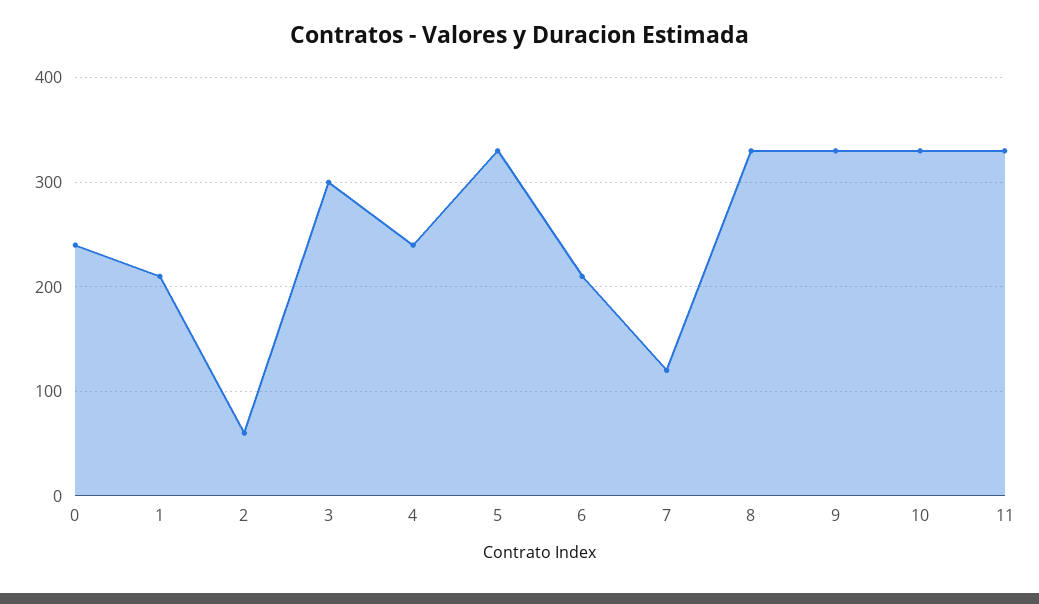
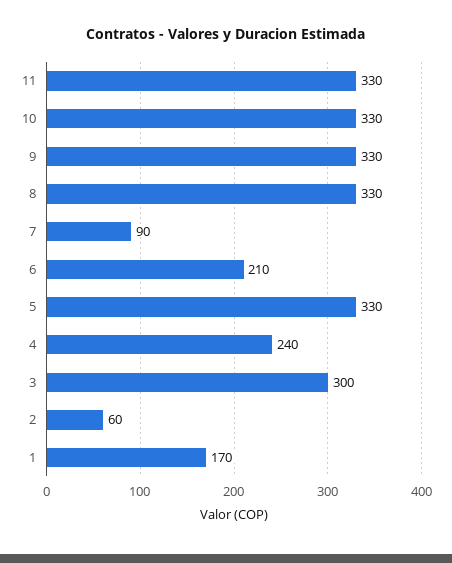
0: 240 -> none
1: 210 -> 170
7: 120 -> 90

